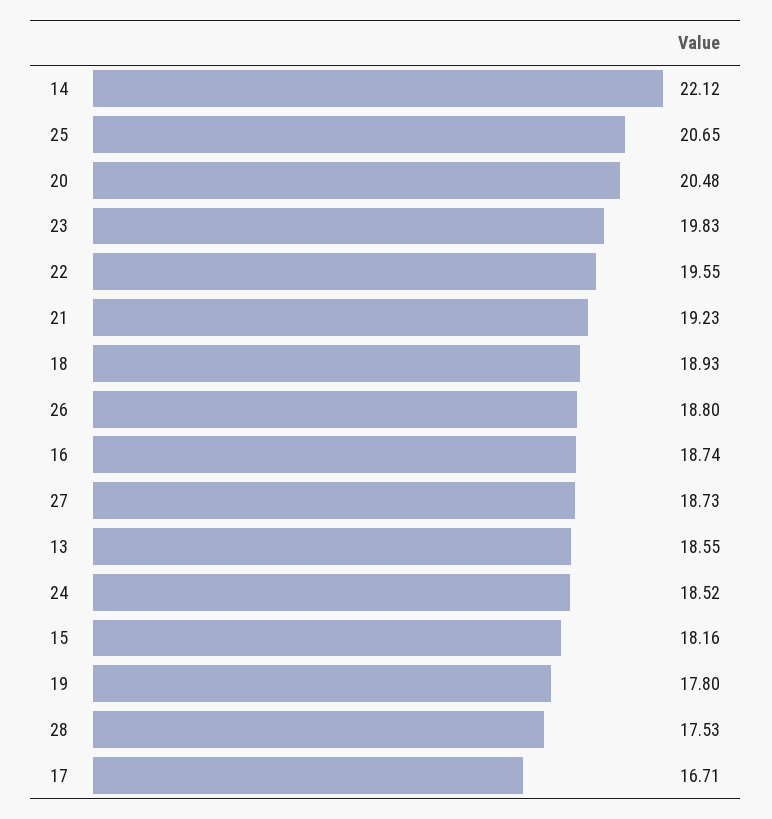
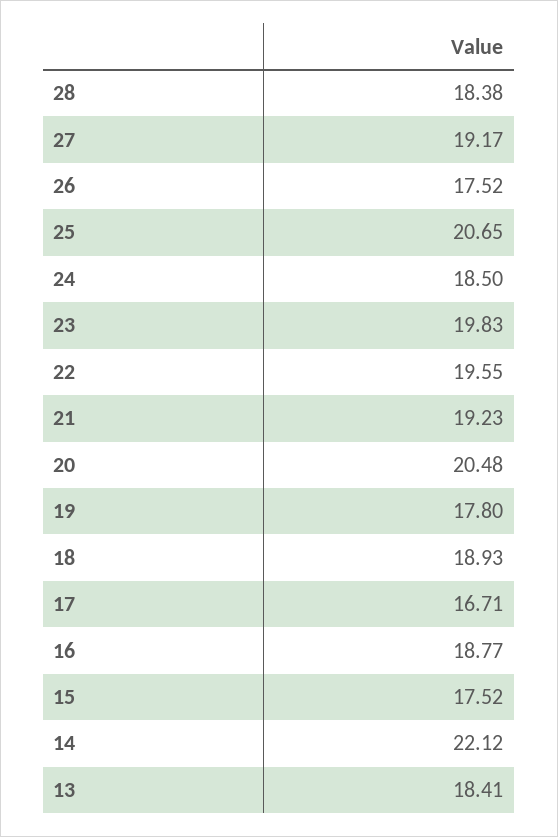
26: 18.8 -> 17.52
16: 18.74 -> 18.77
27: 18.73 -> 19.17
13: 18.55 -> 18.41
24: 18.52 -> 18.5
15: 18.16 -> 17.52
28: 17.53 -> 18.38

